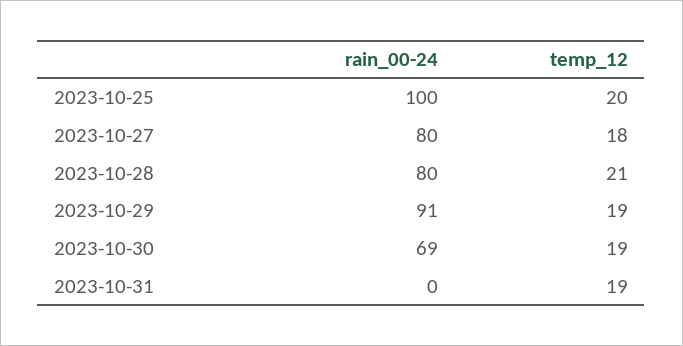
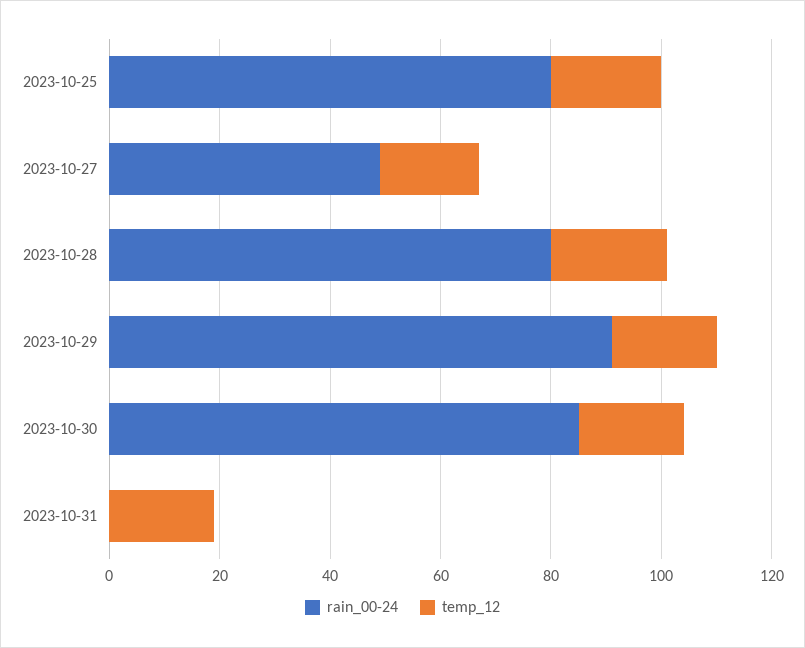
rain_00-24, 2023-10-25: 100 -> 80
rain_00-24, 2023-10-27: 80 -> 50
rain_00-24, 2023-10-30: 69 -> 85

